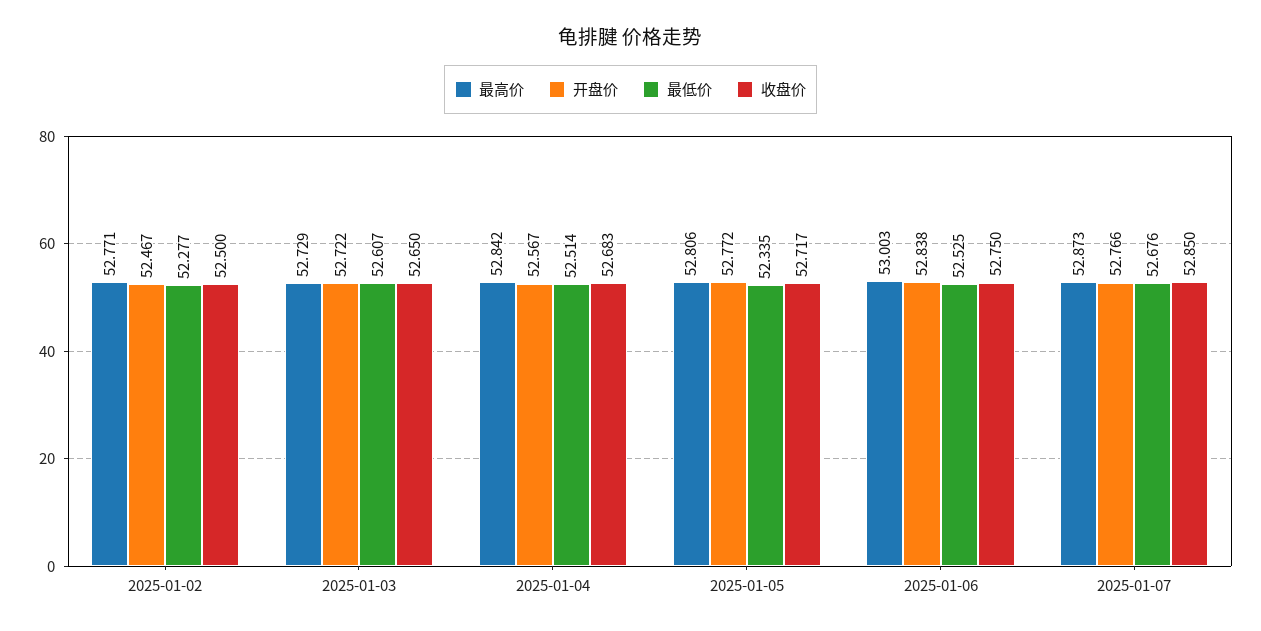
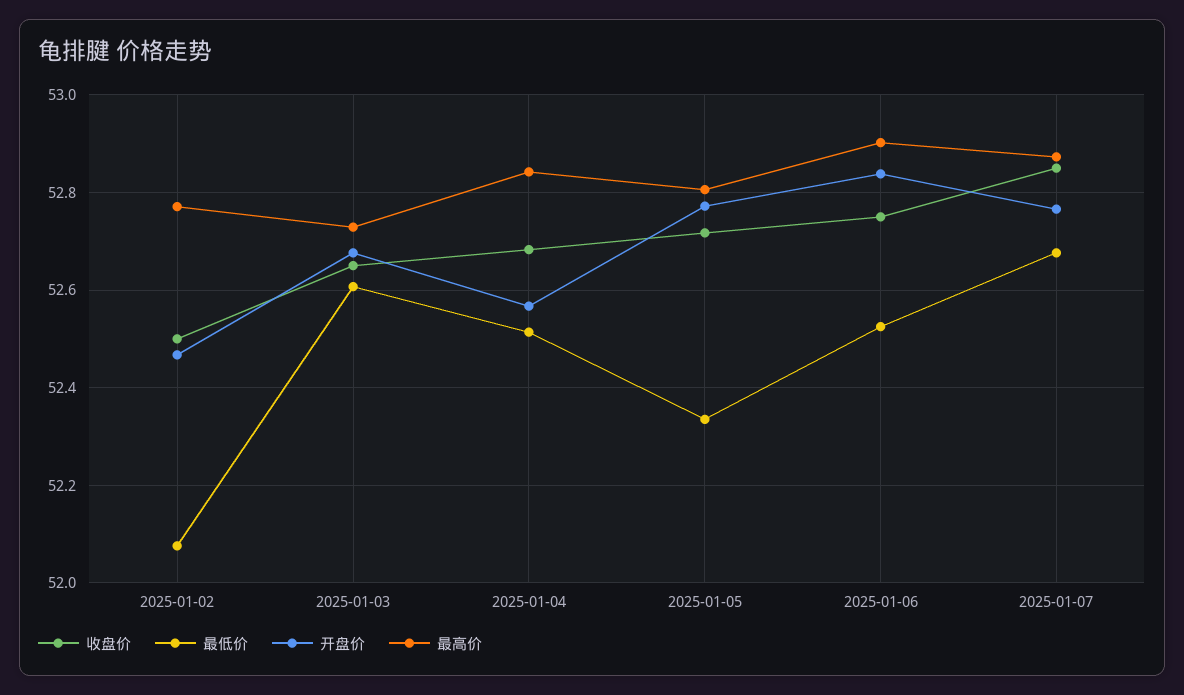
最低价, 2025-01-02: 52.277 -> 52.08
开盘价, 2025-01-03: 52.722 -> 52.68
最高价, 2025-01-06: 53.003 -> 52.9

